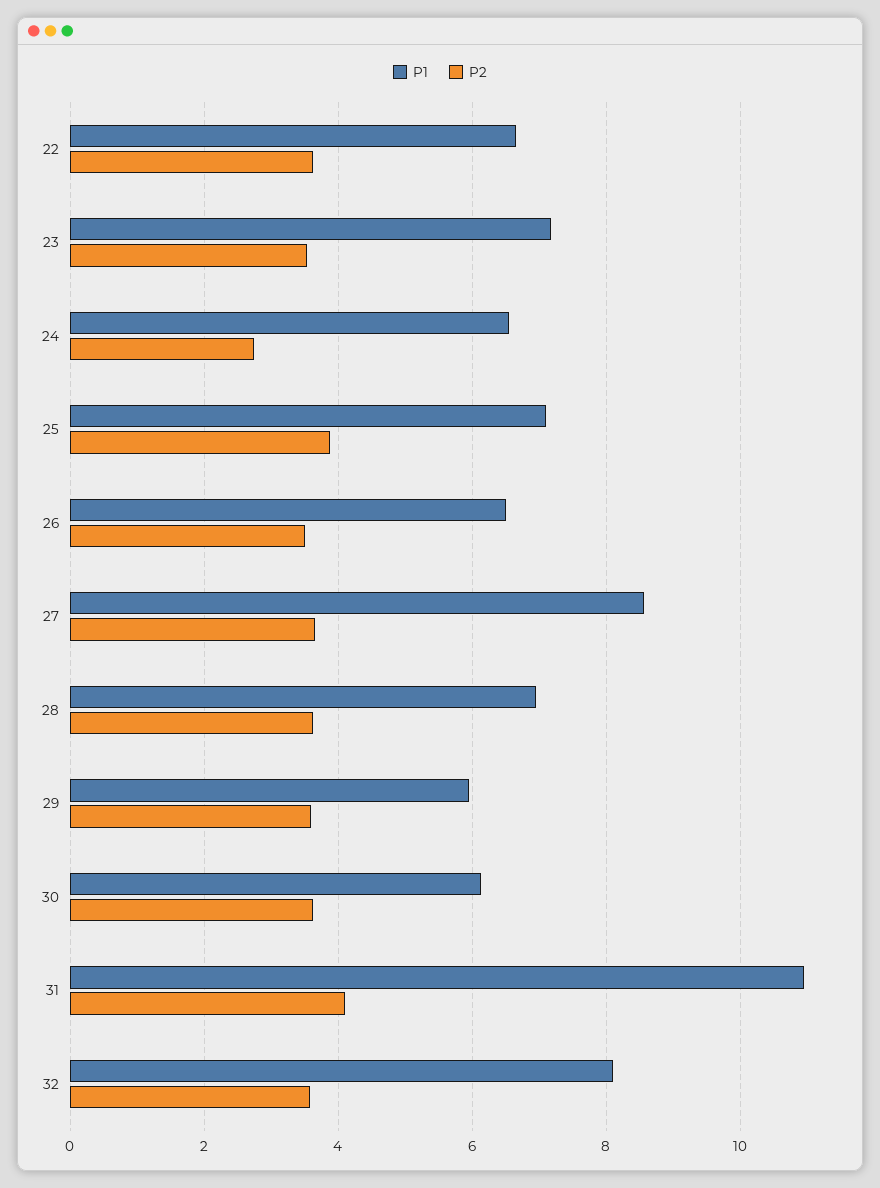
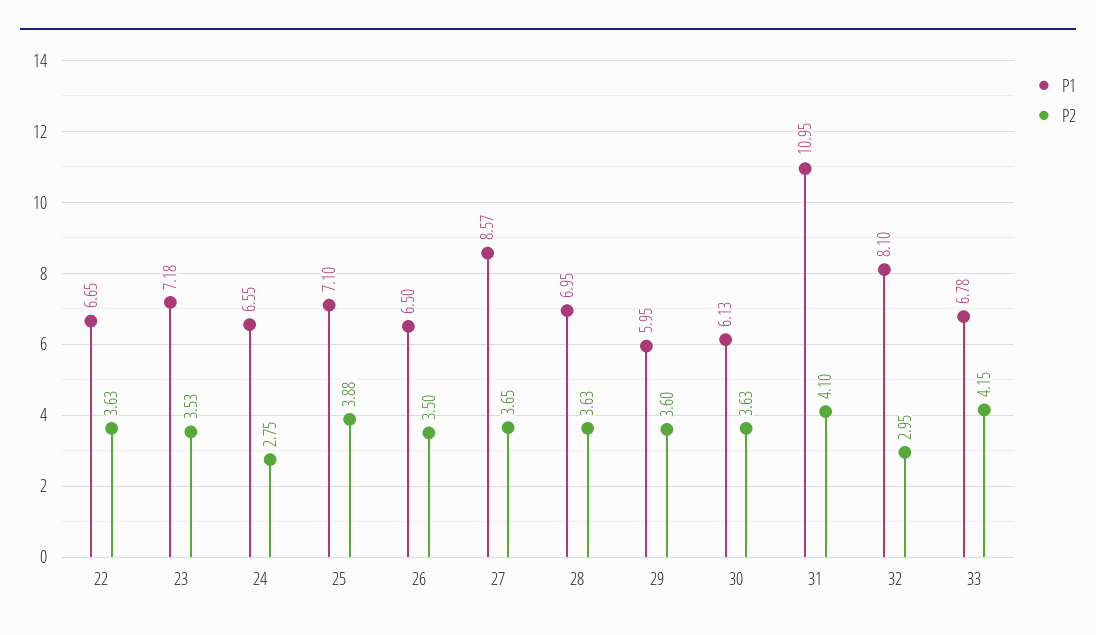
P2, 32: 3.6 -> 2.95
P1, 33: none -> 6.78
P2, 33: none -> 4.15

